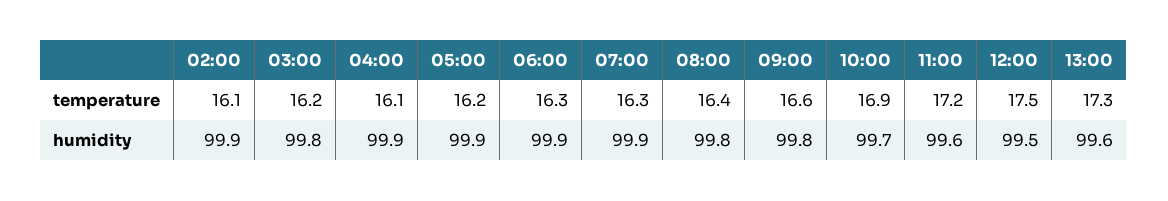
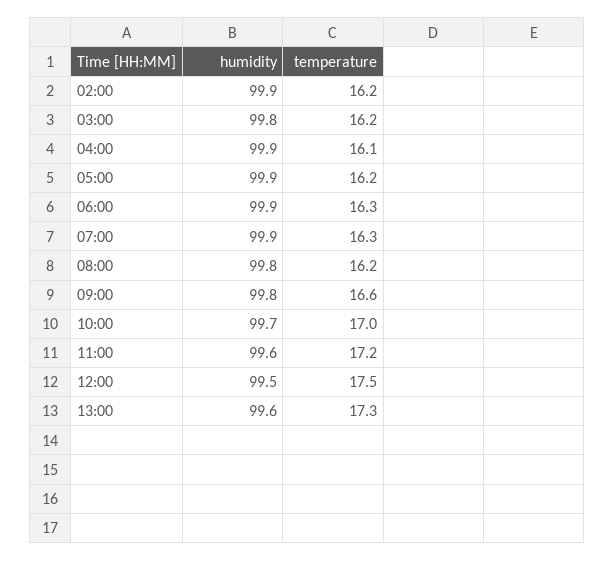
02:00, temperature: 16.1 -> 16.2
08:00, temperature: 16.4 -> 16.2
10:00, temperature: 16.9 -> 17

